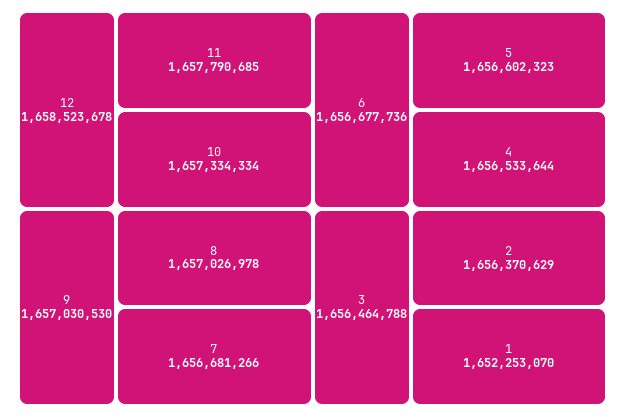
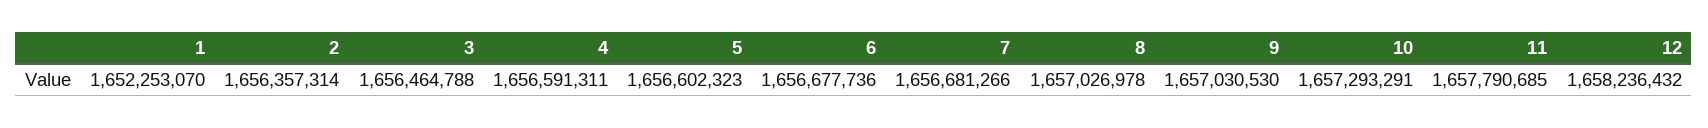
12: 1658523678 -> 1658236432
10: 1657334334 -> 1657293291
4: 1656533644 -> 1656591311
2: 1656370629 -> 1656357314

